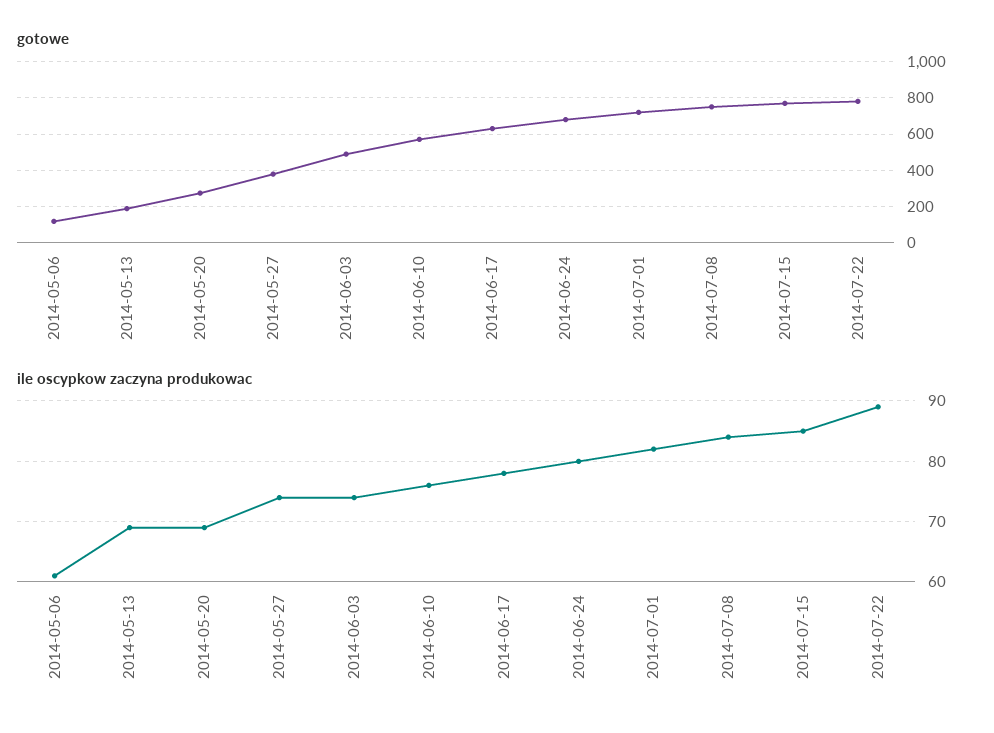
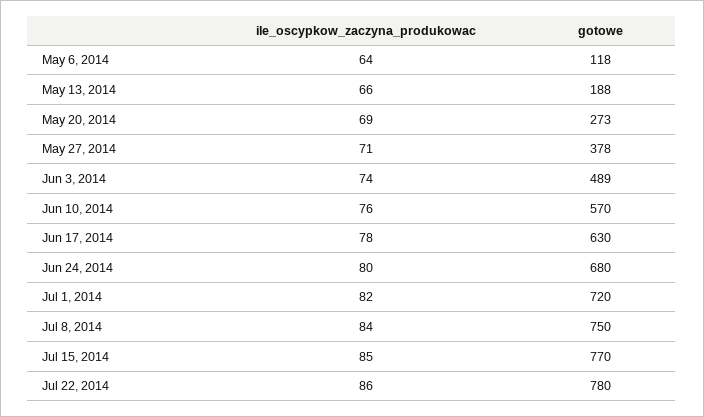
ile oscypkow zaczyna produkowac, 2014-05-06: 61 -> 64
ile oscypkow zaczyna produkowac, 2014-05-13: 69 -> 66
ile oscypkow zaczyna produkowac, 2014-05-27: 74 -> 71
ile oscypkow zaczyna produkowac, 2014-07-22: 89 -> 86

